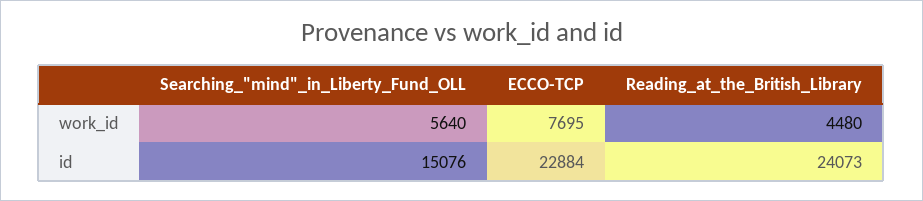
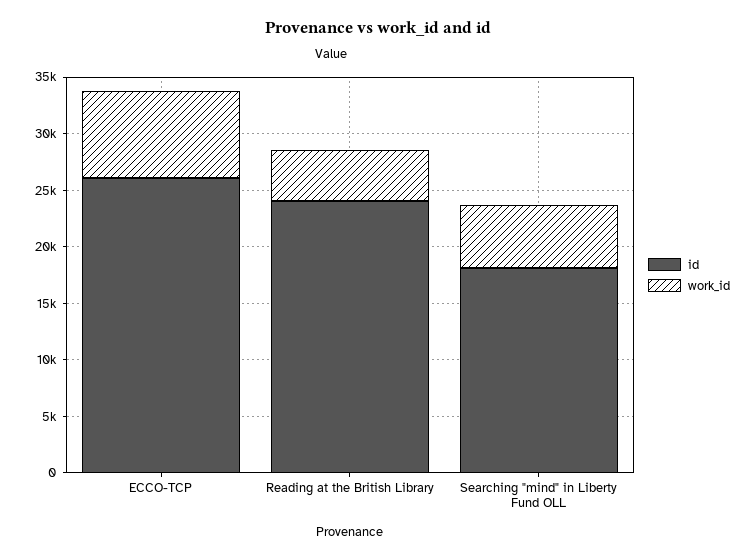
id, Searching_"mind"_in_Liberty_Fund_OLL: 15076 -> 18000
id, ECCO-TCP: 22884 -> 26000

